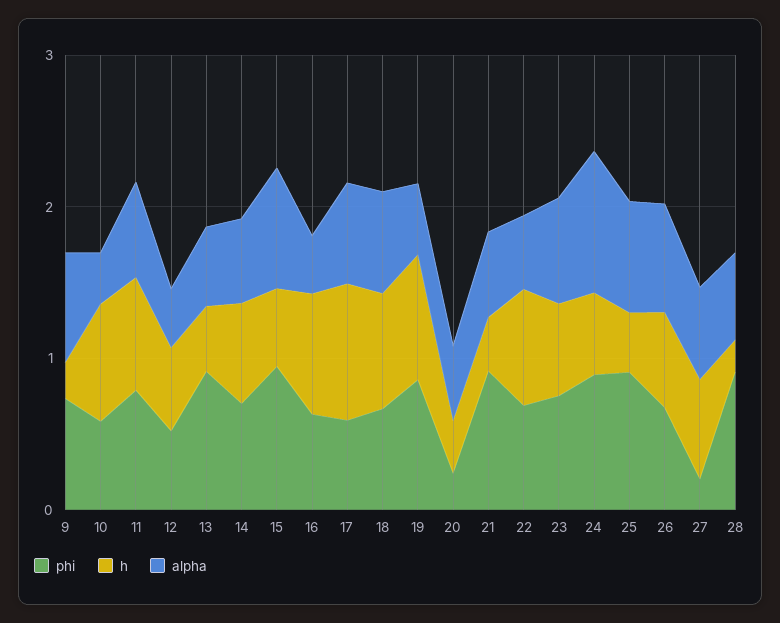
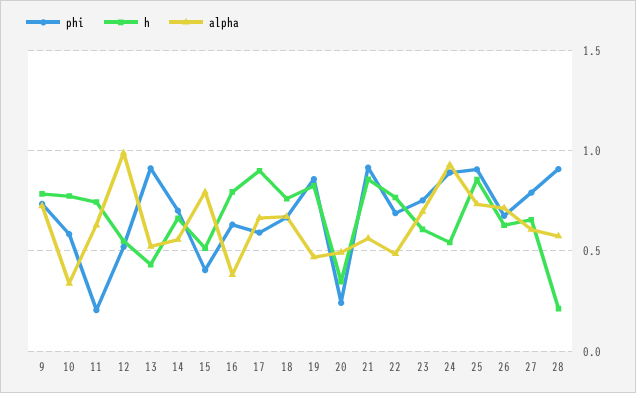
h, 9: 0.2 -> 0.8
phi, 11: 0.8 -> 0.2
alpha, 12: 0.4 -> 1
phi, 15: 1 -> 0.4
h, 21: 0.4 -> 0.85
h, 25: 0.4 -> 0.85
phi, 27: 0.2 -> 0.8

